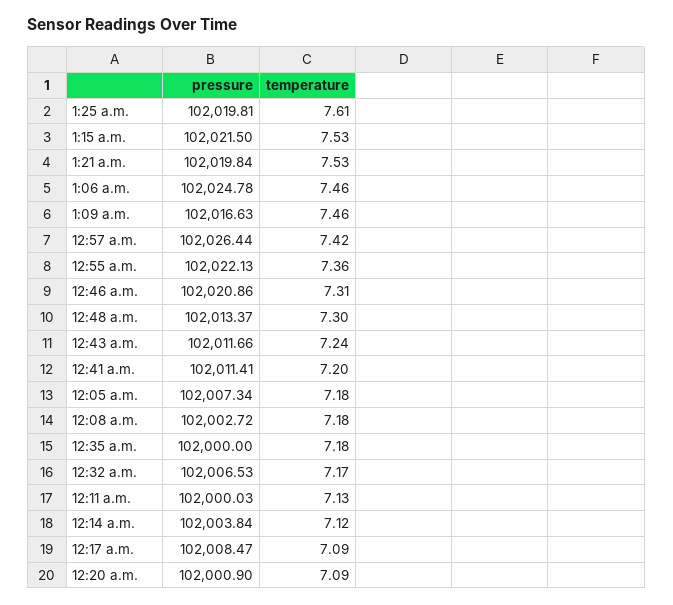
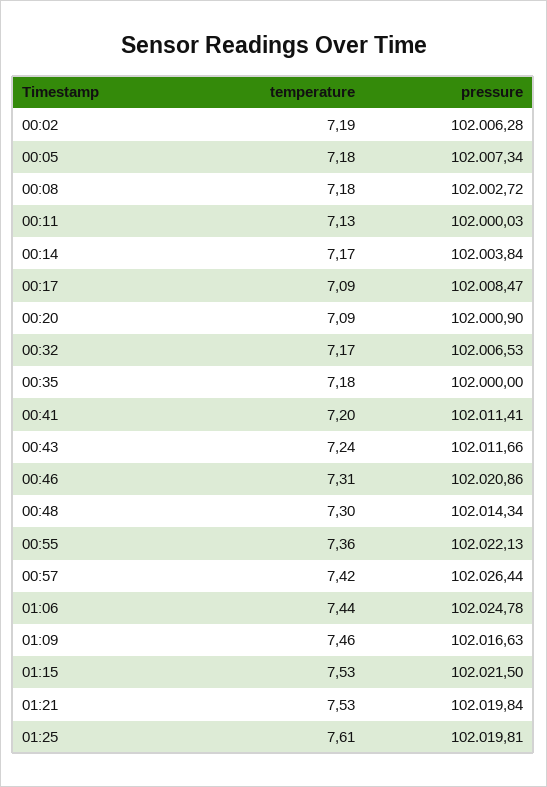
temperature, 1:06 a.m.: 7.46 -> 7.44
pressure, 12:48 a.m.: 102013.37 -> 102014.34
temperature, 12:14 a.m.: 7.12 -> 7.17
temperature, 00:02: none -> 7.19
pressure, 00:02: none -> 102006.28

